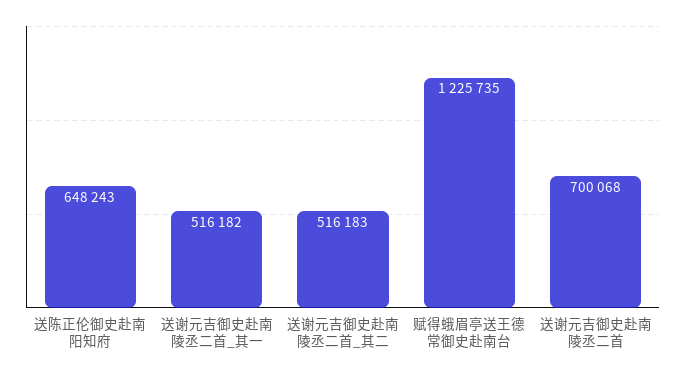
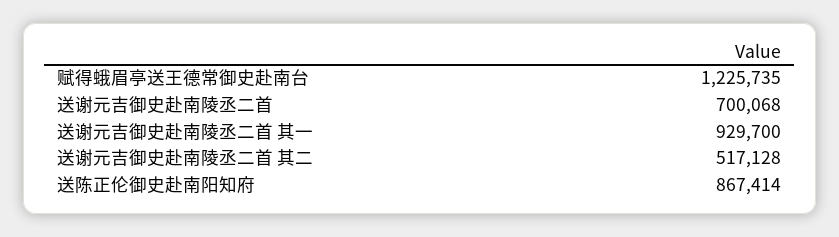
送陈正伦御史赴南阳知府: 648243 -> 867414
送谢元吉御史赴南陵丞二首_其一: 516182 -> 929700
送谢元吉御史赴南陵丞二首_其二: 516183 -> 517128

